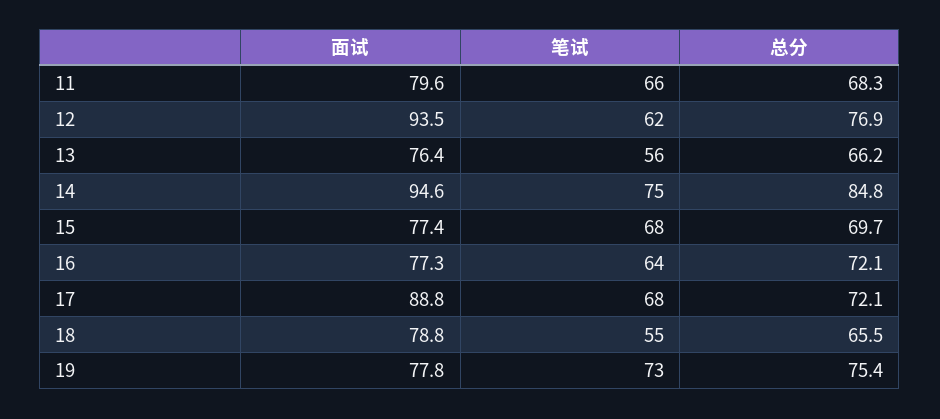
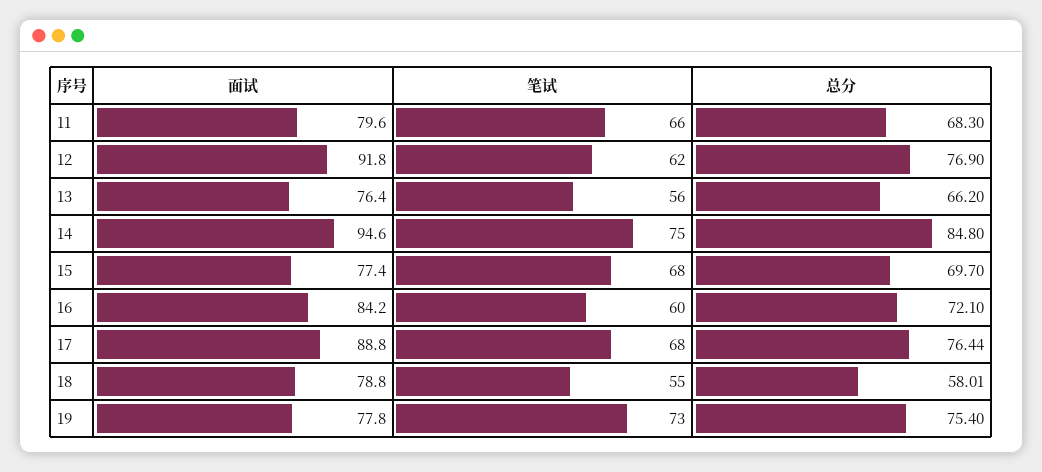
面试, 12: 93.5 -> 91.8
面试, 16: 77.3 -> 84.2
笔试, 16: 64 -> 60
总分, 17: 72.1 -> 76.44
总分, 18: 65.5 -> 58.01

